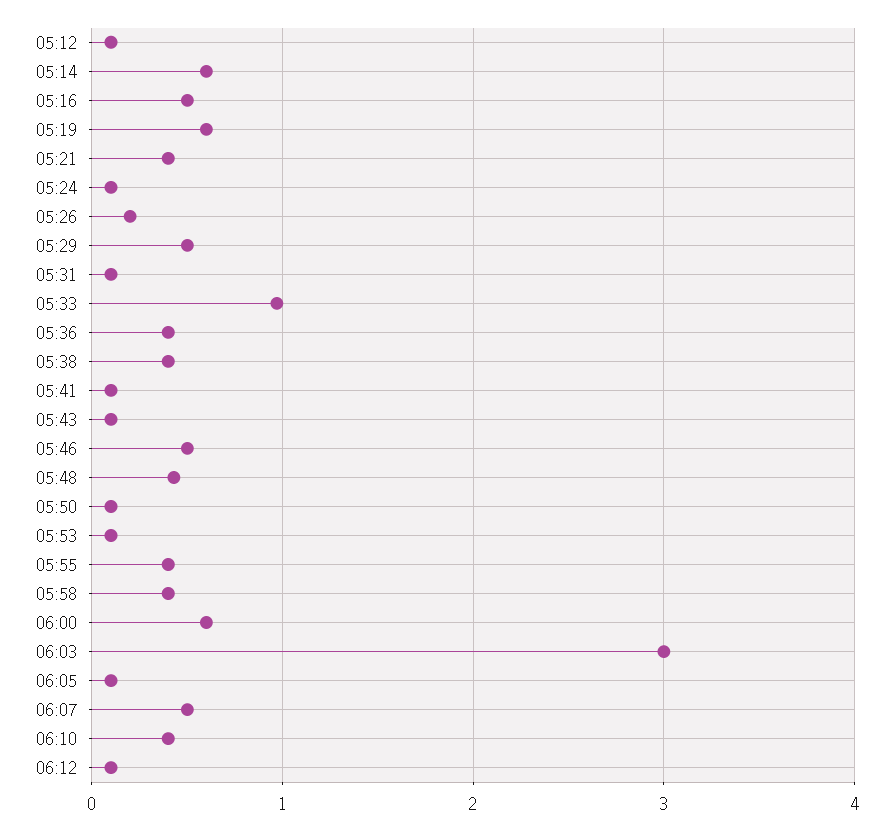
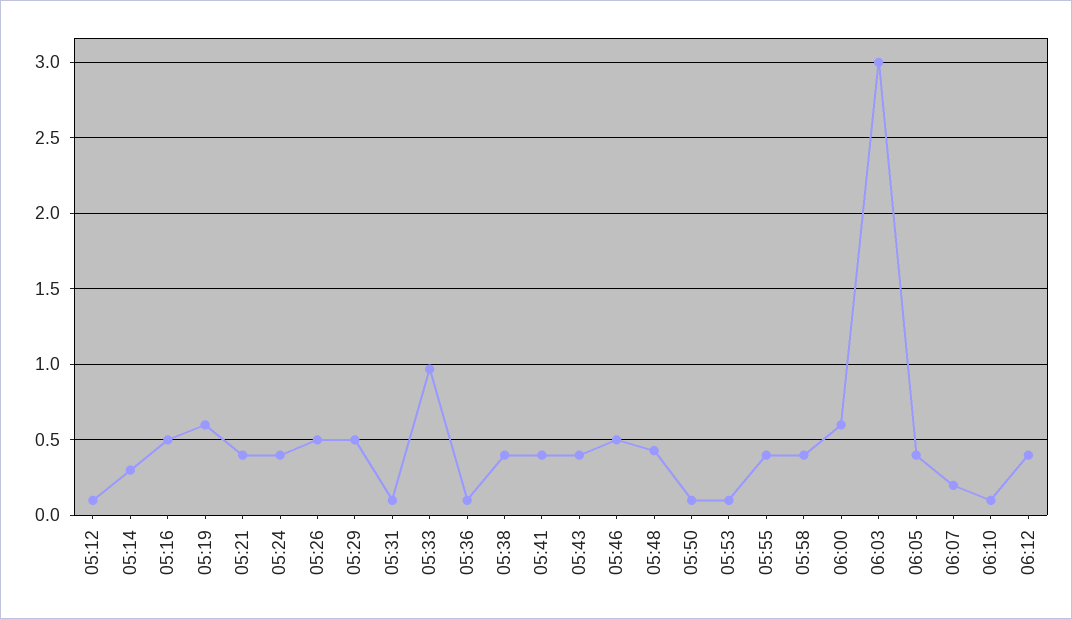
05:14: 0.6 -> 0.3
05:24: 0.1 -> 0.4
05:26: 0.2 -> 0.5
05:36: 0.4 -> 0.1
05:41: 0.1 -> 0.4
05:43: 0.1 -> 0.4
06:05: 0.1 -> 0.4
06:07: 0.5 -> 0.2
06:10: 0.4 -> 0.1
06:12: 0.1 -> 0.4

